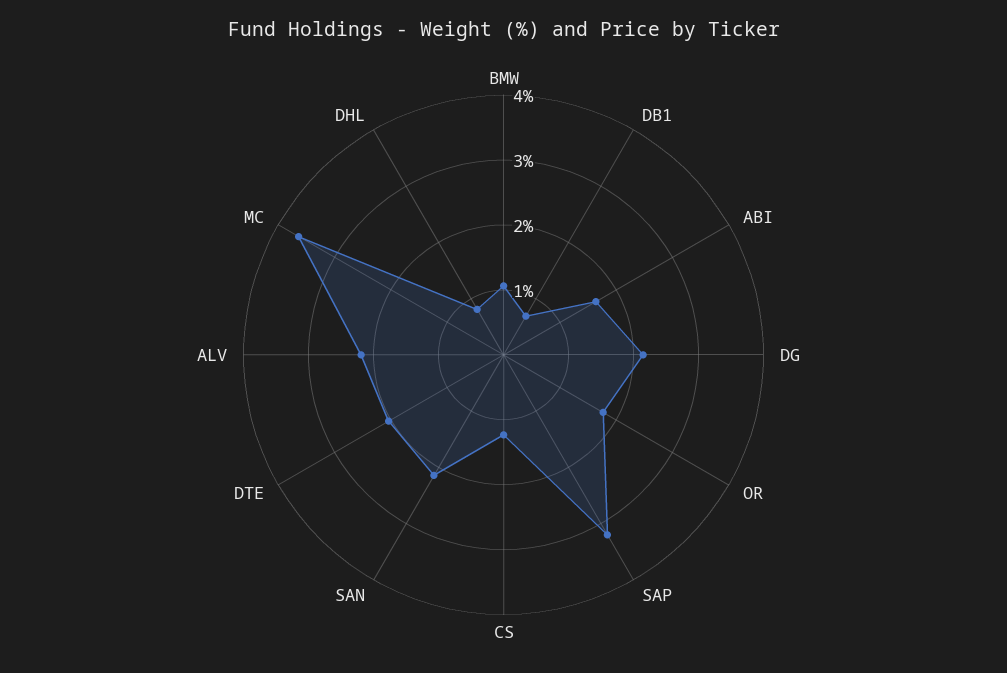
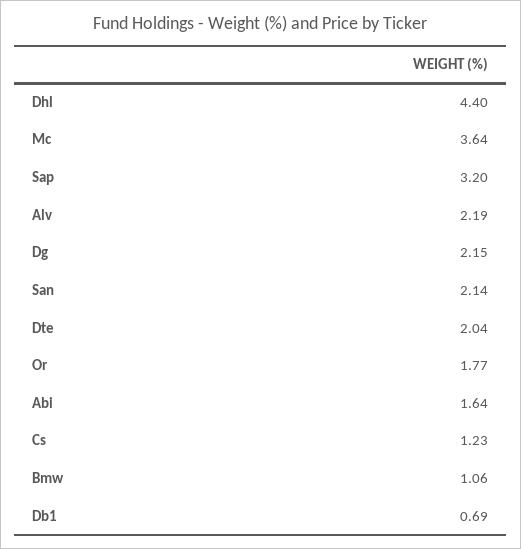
DHL: 0.8 -> 4.4

